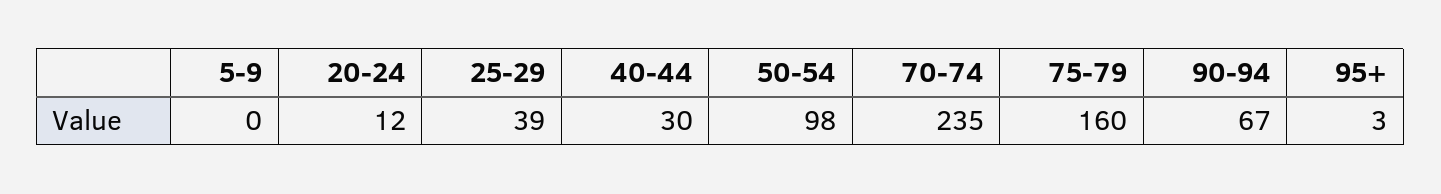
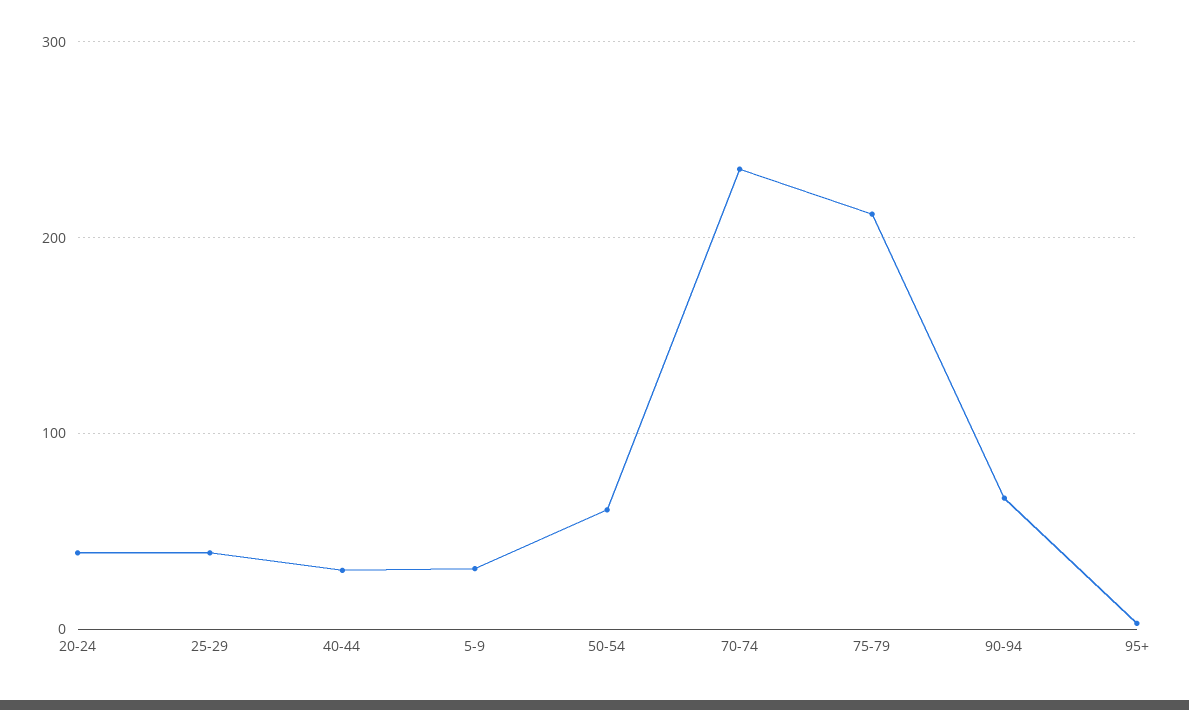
5-9: 0 -> 30
20-24: 12 -> 40
50-54: 98 -> 60
75-79: 160 -> 210

